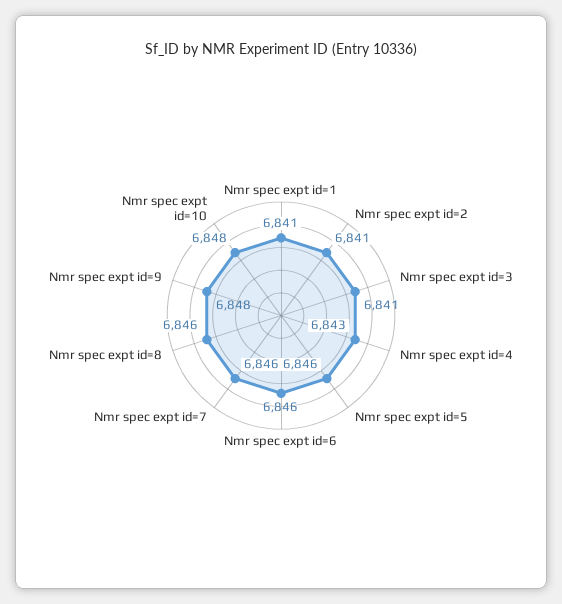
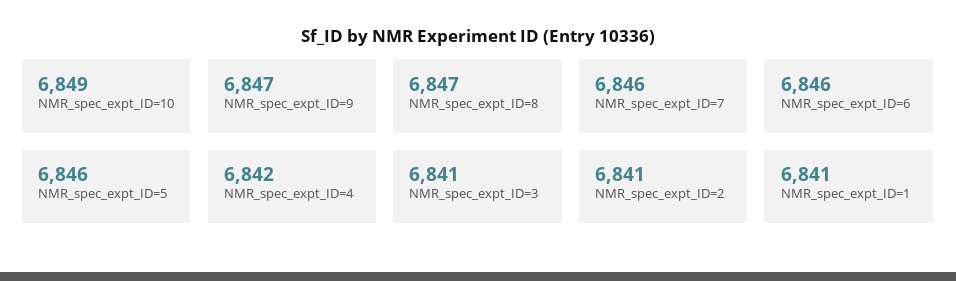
Nmr spec expt id=4: 6843 -> 6842
Nmr spec expt id=8: 6846 -> 6847
Nmr spec expt id=9: 6848 -> 6847
Nmr spec expt id=10: 6848 -> 6849

